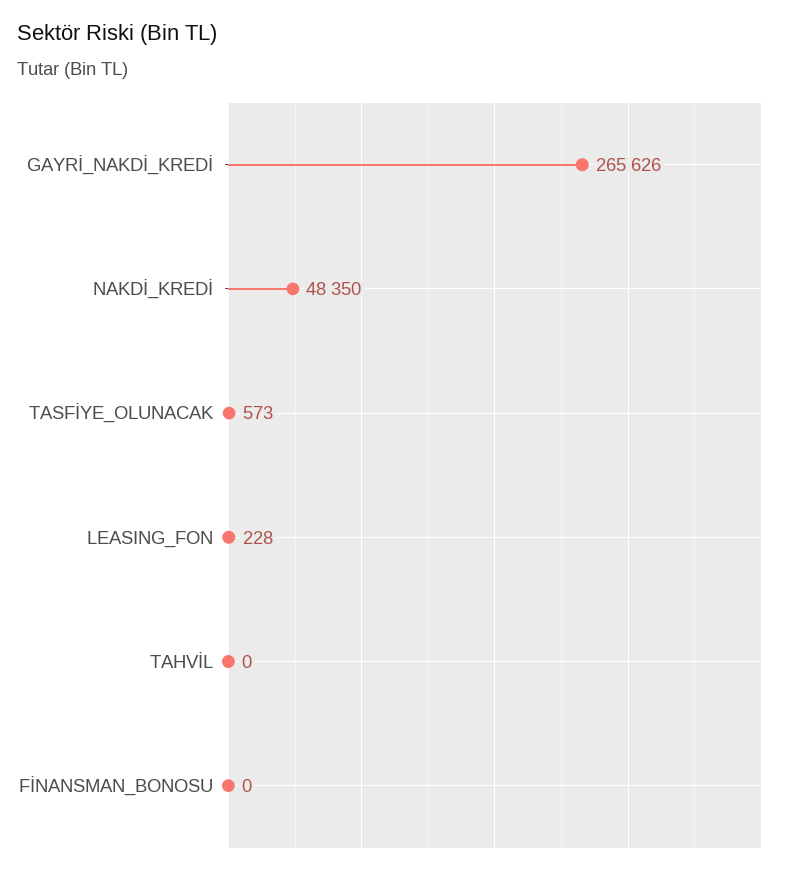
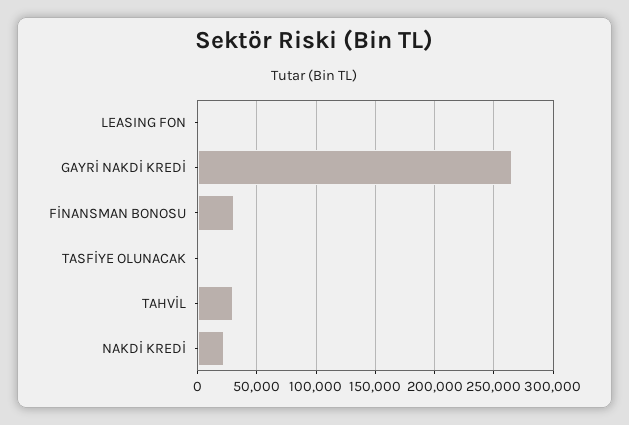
NAKDİ_KREDİ: 48350 -> 20000
TAHVİL: 0 -> 30000
FİNANSMAN_BONOSU: 0 -> 30000

